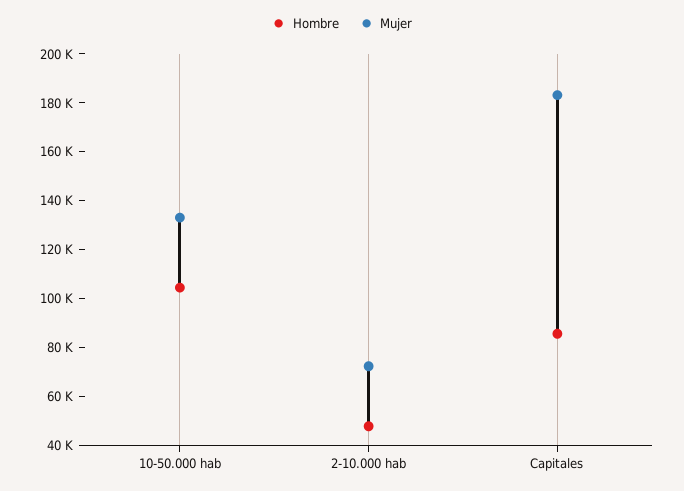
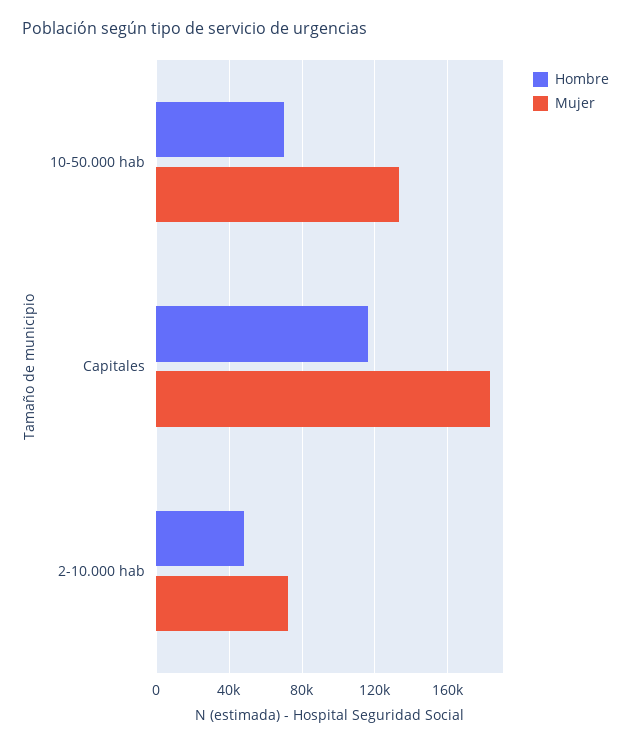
Hombre, 10-50.000 hab: 105000 -> 70000
Hombre, Capitales: 85000 -> 115000

